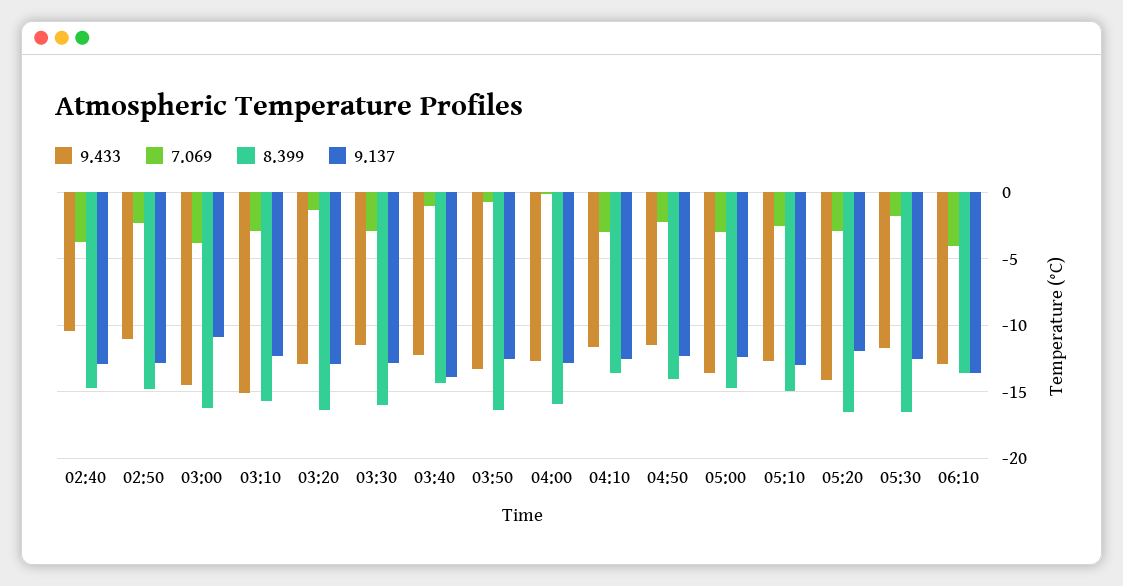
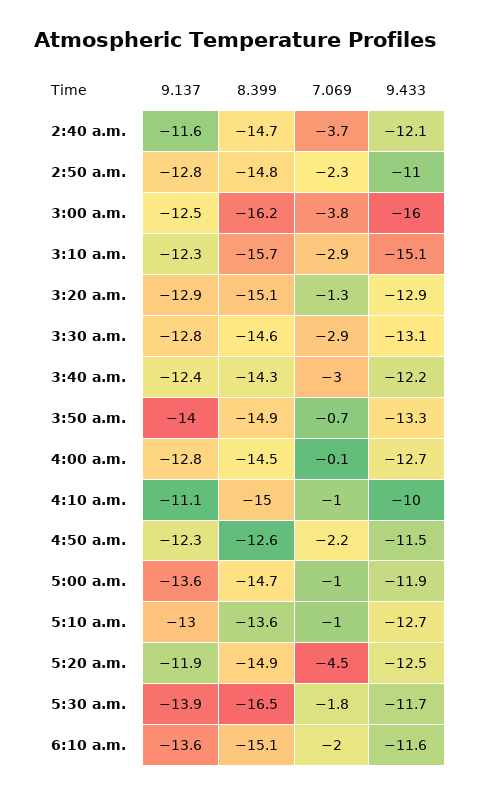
9.433, 02:40: -10.5 -> -12.1
9.137, 02:40: -13 -> -11.6
9.433, 03:00: -14.5 -> -16
9.137, 03:00: -11 -> -12.5
8.399, 03:20: -16.5 -> -15.1
9.433, 03:30: -11.5 -> -13.1
8.399, 03:30: -16 -> -14.6
7.069, 03:40: -1 -> -3
9.137, 03:40: -14 -> -12.4
8.399, 03:50: -16.5 -> -14.9
9.137, 03:50: -12.5 -> -14
8.399, 04:00: -16 -> -14.5
9.433, 04:10: -11.5 -> -10
7.069, 04:10: -3 -> -1
8.399, 04:10: -13.5 -> -15
9.137, 04:10: -12.5 -> -11.1
8.399, 04:50: -14 -> -12.6
9.433, 05:00: -13.5 -> -11.9
7.069, 05:00: -3 -> -1
9.137, 05:00: -12.5 -> -13.6
7.069, 05:10: -2.5 -> -1
8.399, 05:10: -15 -> -13.6
9.433, 05:20: -14 -> -12.5
7.069, 05:20: -3 -> -4.5
8.399, 05:20: -16.5 -> -14.9
9.137, 05:30: -12.5 -> -13.9
9.433, 06:10: -13 -> -11.6
7.069, 06:10: -4 -> -2
8.399, 06:10: -13.5 -> -15.1

